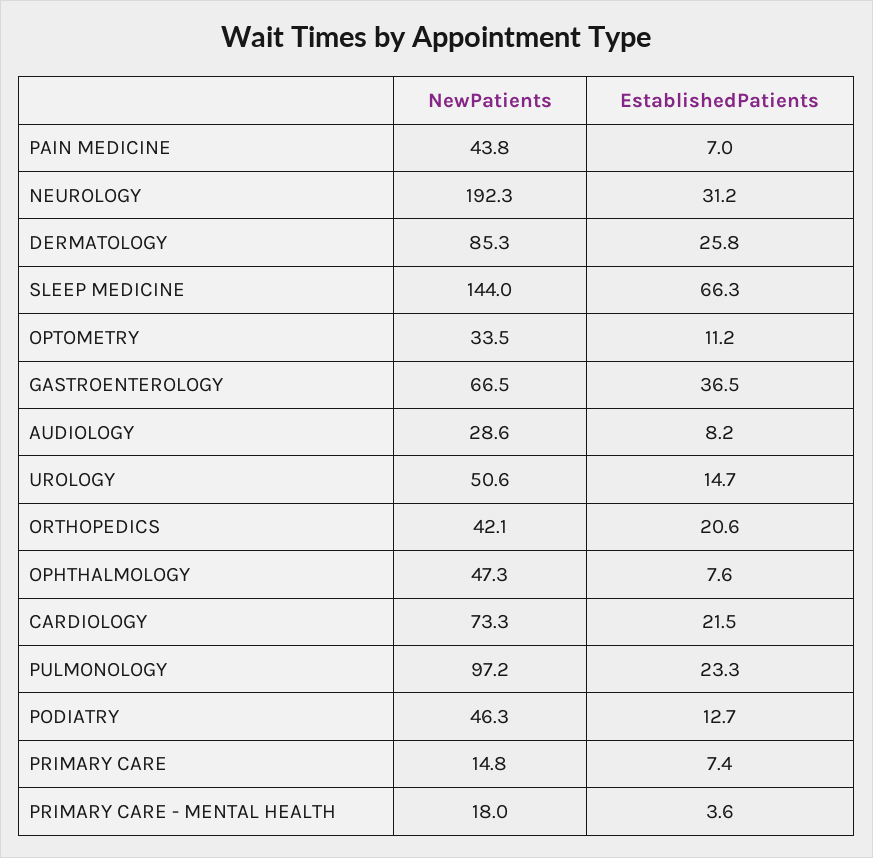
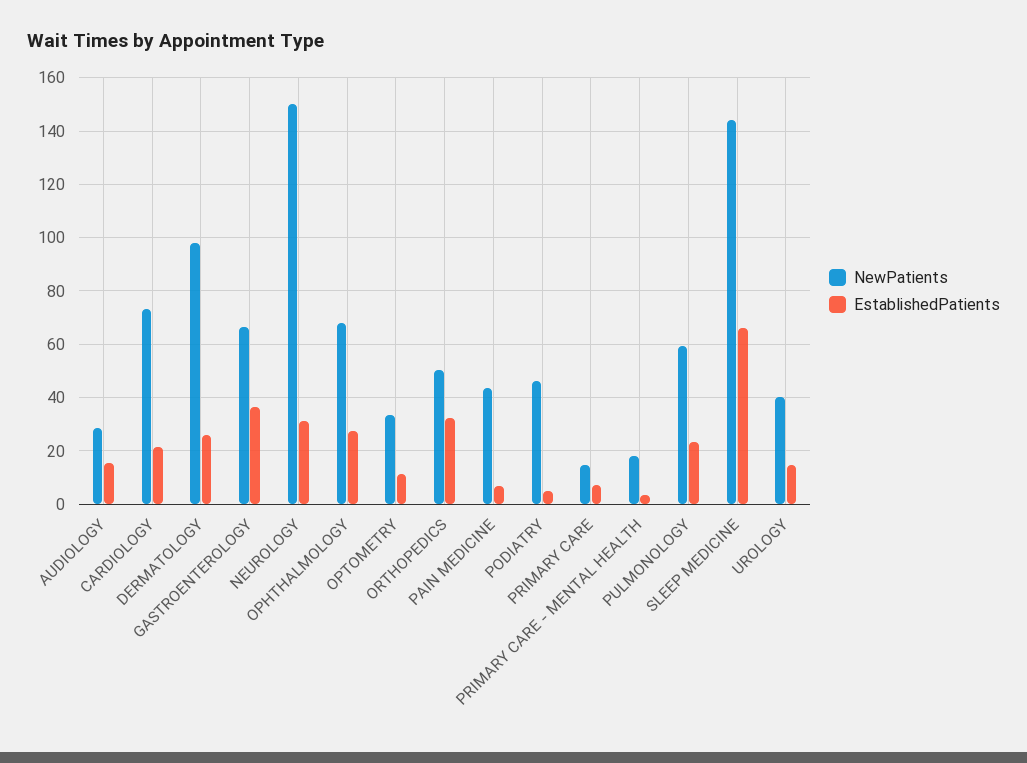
NewPatients, NEUROLOGY: 192.3 -> 150
NewPatients, DERMATOLOGY: 85.3 -> 97.5
EstablishedPatients, AUDIOLOGY: 8.2 -> 15
NewPatients, UROLOGY: 50.6 -> 40
NewPatients, ORTHOPEDICS: 42.1 -> 50
EstablishedPatients, ORTHOPEDICS: 20.6 -> 32.5
NewPatients, OPHTHALMOLOGY: 47.3 -> 67.5
EstablishedPatients, OPHTHALMOLOGY: 7.6 -> 27.5
NewPatients, PULMONOLOGY: 97.2 -> 60
EstablishedPatients, PODIATRY: 12.7 -> 5

